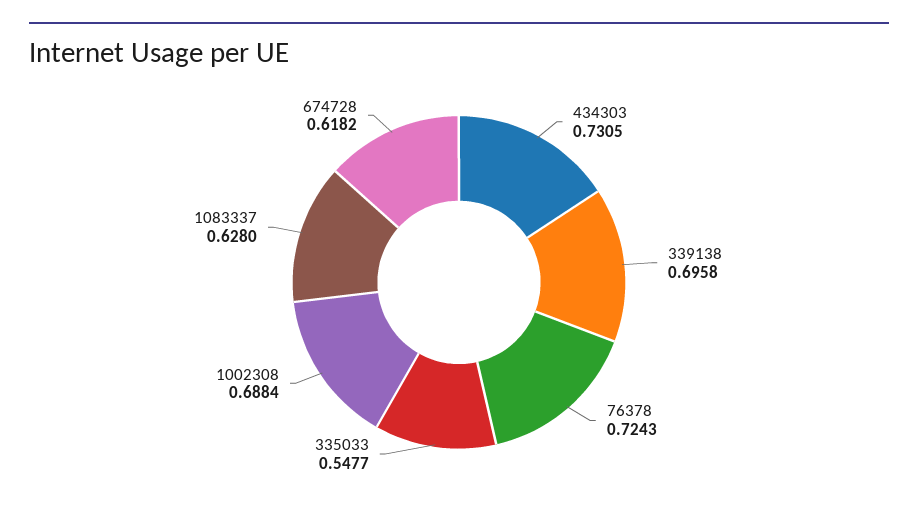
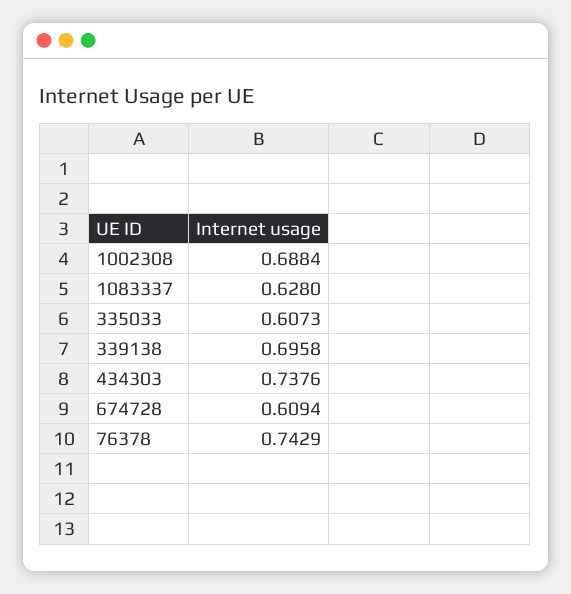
434303: 0.7305 -> 0.7376
76378: 0.7243 -> 0.7429
335033: 0.5477 -> 0.6073
674728: 0.6182 -> 0.6094

